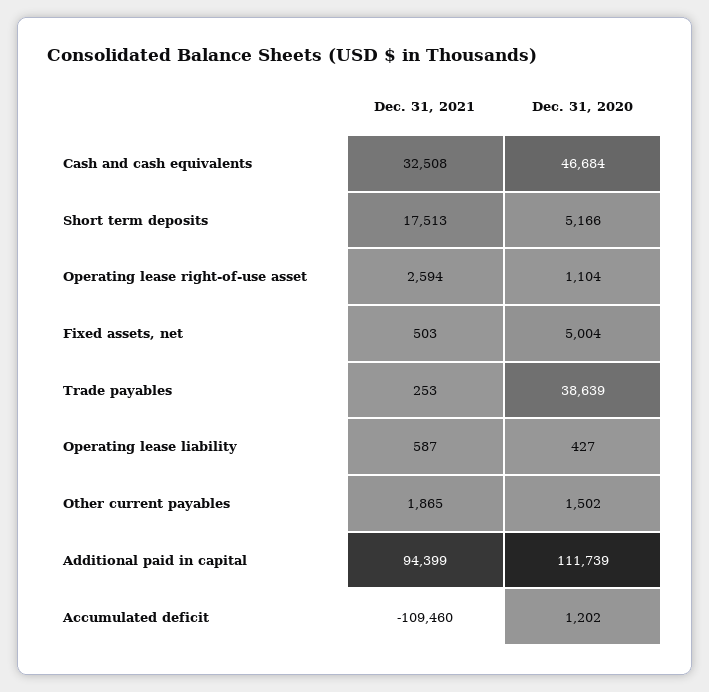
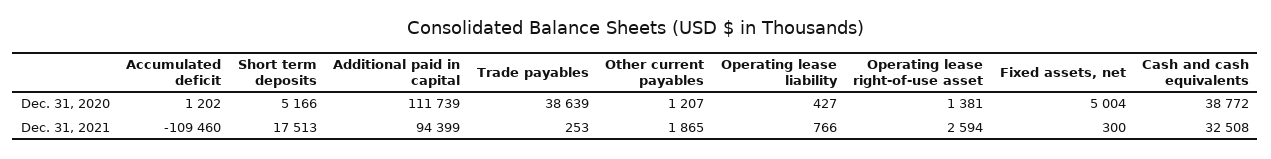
Dec. 31, 2020, Cash and cash equivalents: 46684 -> 38772
Dec. 31, 2020, Operating lease right-of-use asset: 1104 -> 1381
Dec. 31, 2021, Fixed assets, net: 503 -> 300
Dec. 31, 2021, Operating lease liability: 587 -> 766
Dec. 31, 2020, Other current payables: 1502 -> 1207

